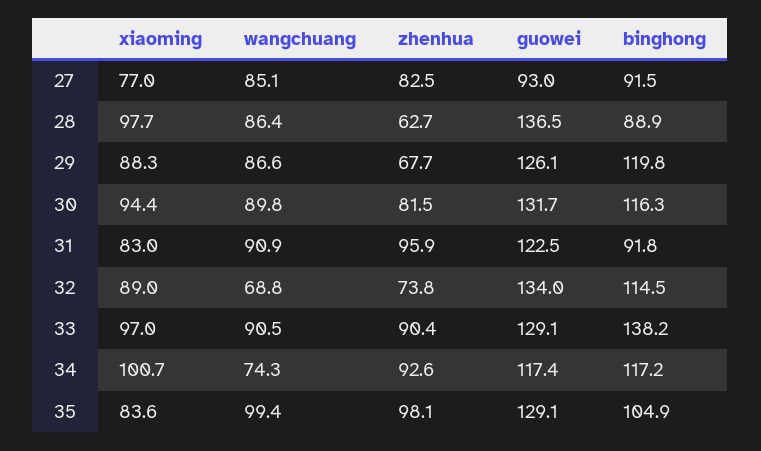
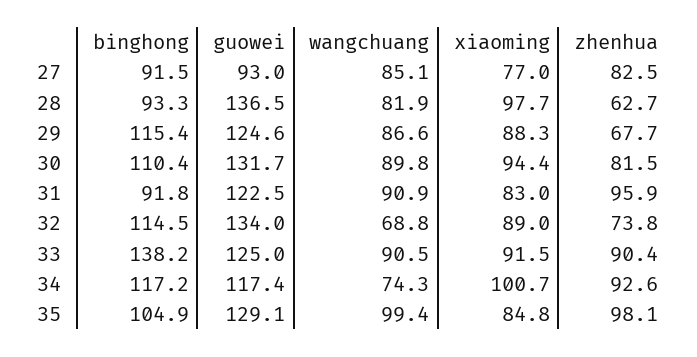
wangchuang, 28: 86.4 -> 81.9
binghong, 28: 88.9 -> 93.3
guowei, 29: 126.1 -> 124.6
binghong, 29: 119.8 -> 115.4
binghong, 30: 116.3 -> 110.4
xiaoming, 33: 97 -> 91.5
guowei, 33: 129.1 -> 125
xiaoming, 35: 83.6 -> 84.8

